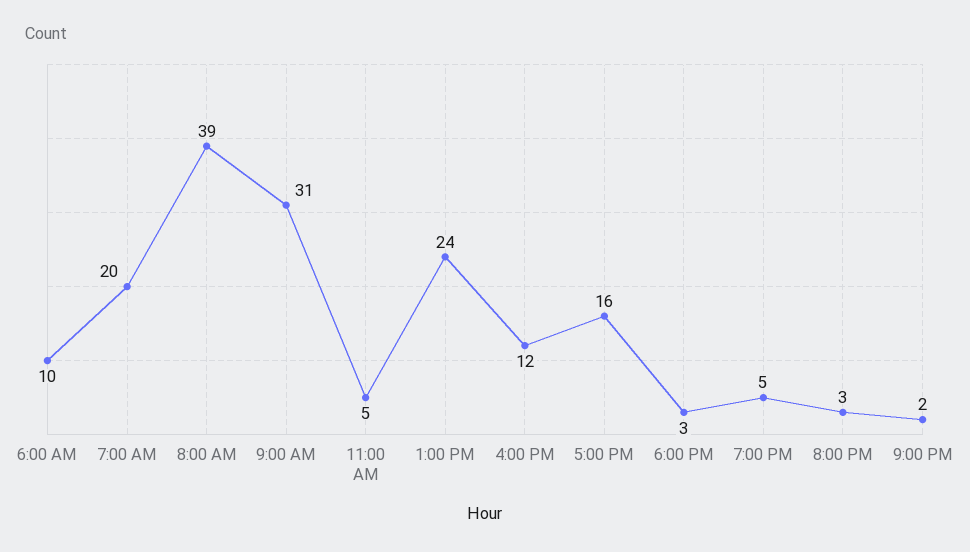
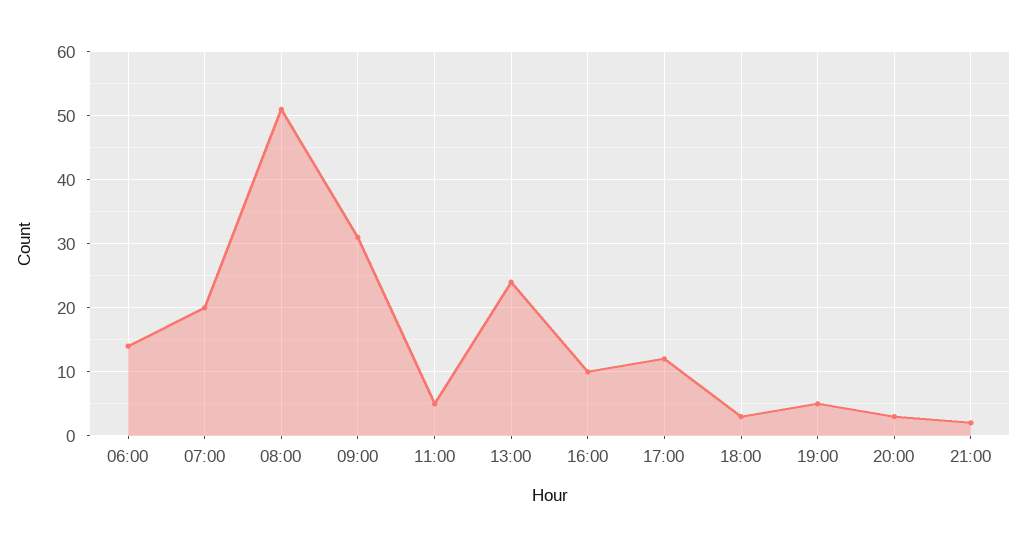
6:00 AM: 10 -> 14
8:00 AM: 39 -> 51
4:00 PM: 12 -> 10
5:00 PM: 16 -> 12

